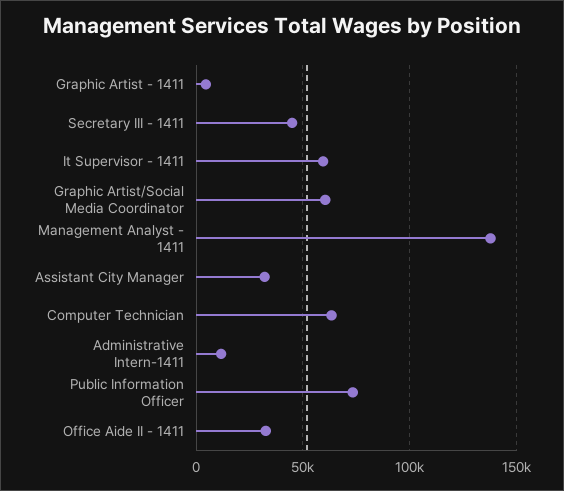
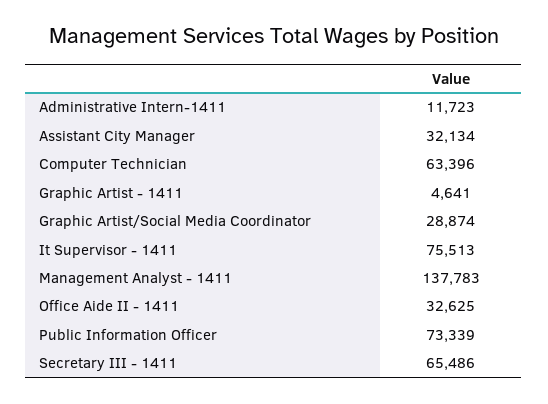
Secretary III - 1411: 45000 -> 65486
It Supervisor - 1411: 60000 -> 75513
Graphic Artist/Social Media Coordinator: 60000 -> 28874

